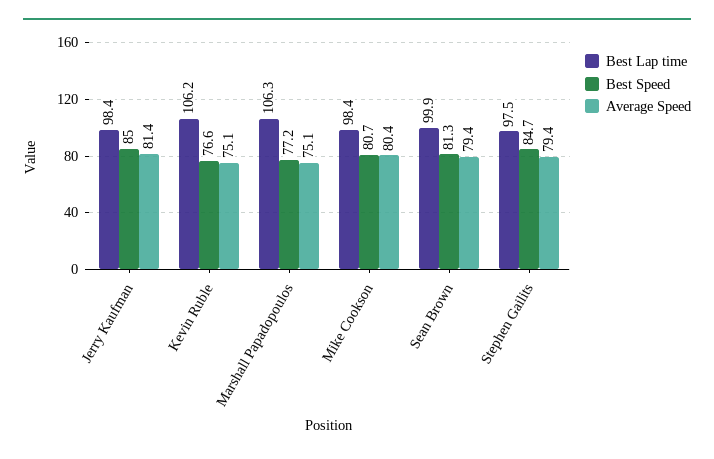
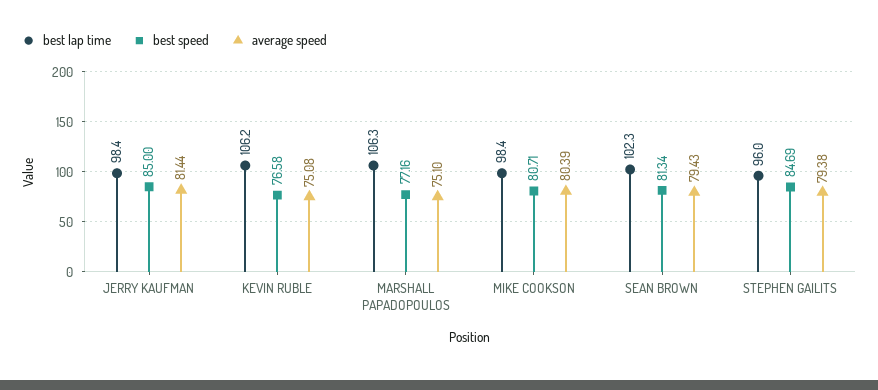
Best Lap time, Sean Brown: 99.9 -> 102.3
Best Lap time, Stephen Gailits: 97.5 -> 96

